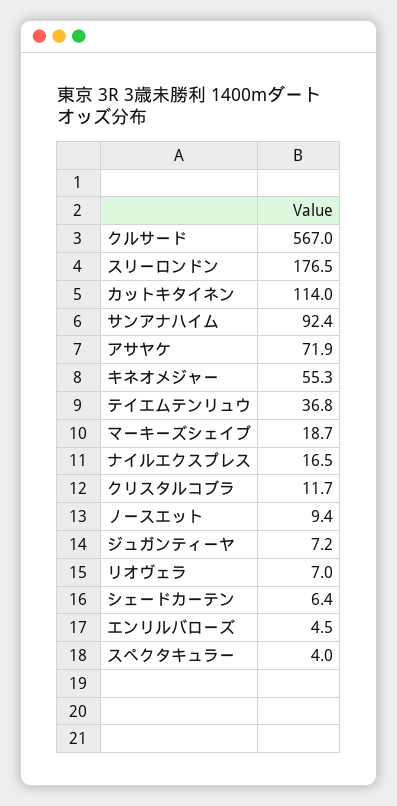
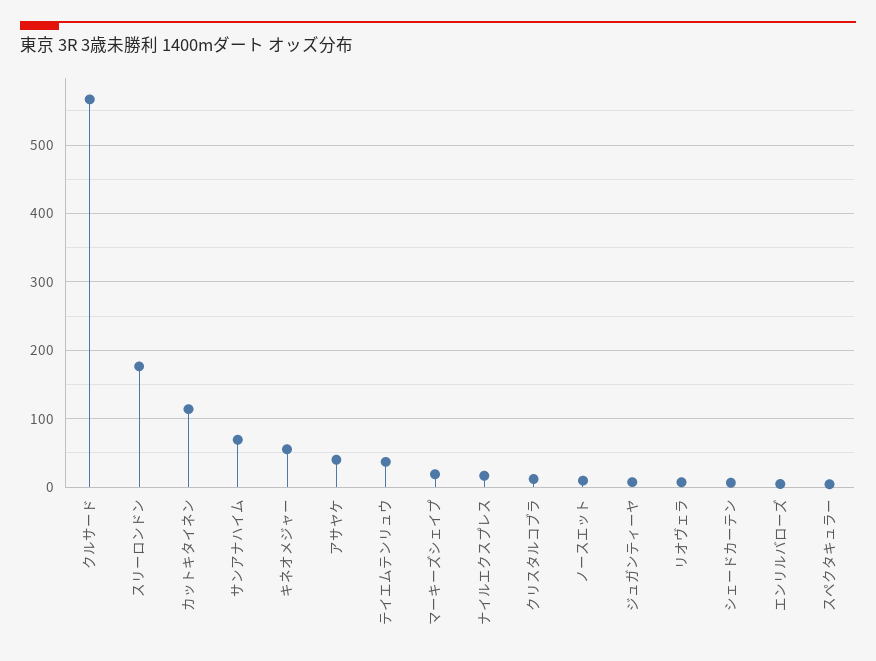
サンアナハイム: 92.4 -> 70
アサヤケ: 71.9 -> 40

